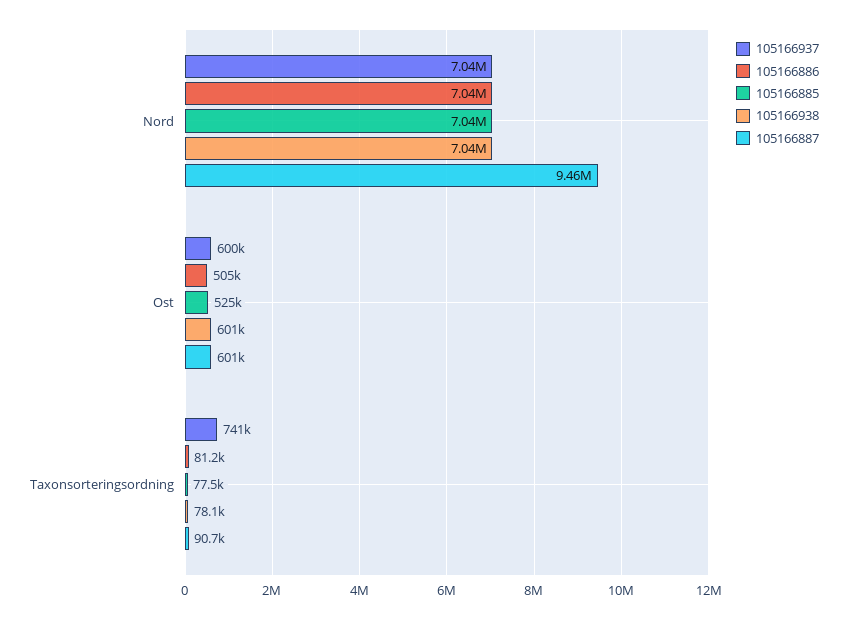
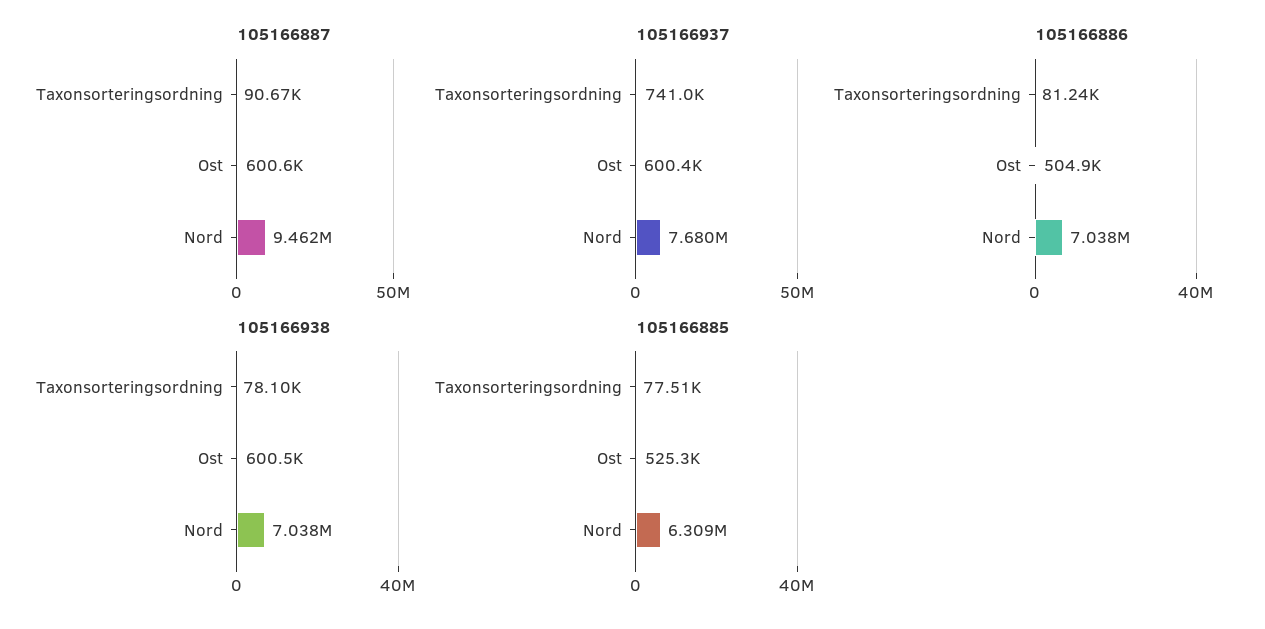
105166937, Nord: 7040000 -> 7680000
105166885, Nord: 7040000 -> 6309000

